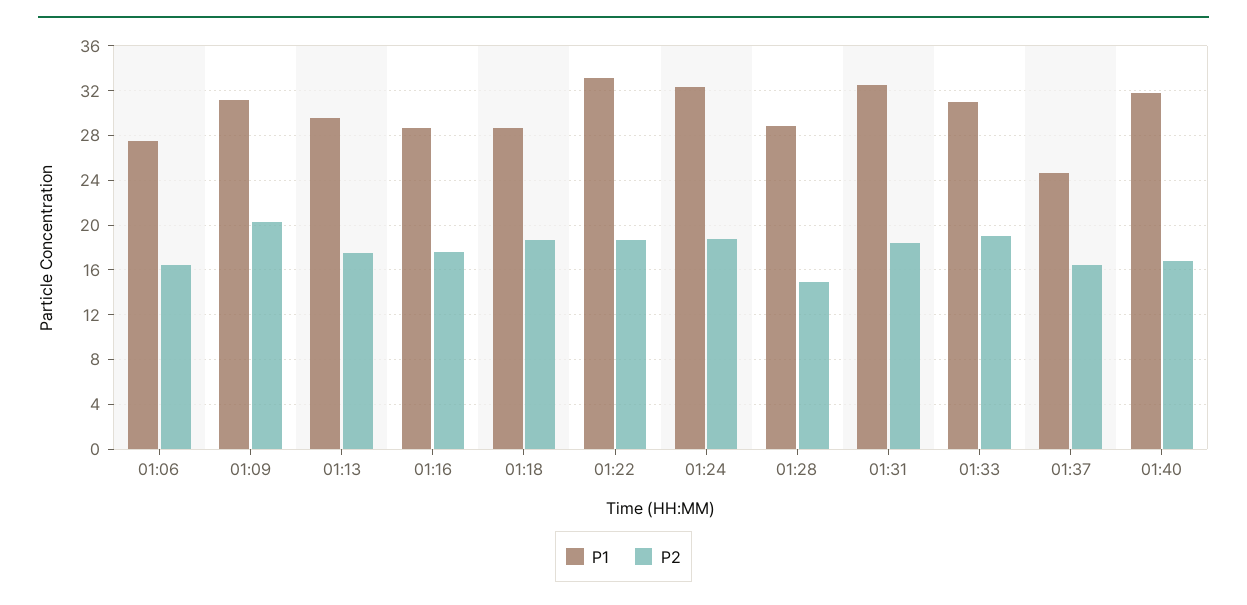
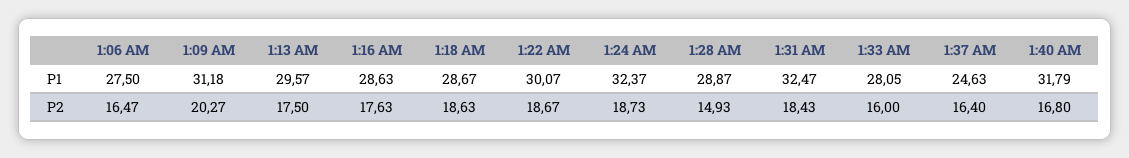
P1, 01:22: 33 -> 30.07
P1, 01:33: 31 -> 28.05
P2, 01:33: 19 -> 16

